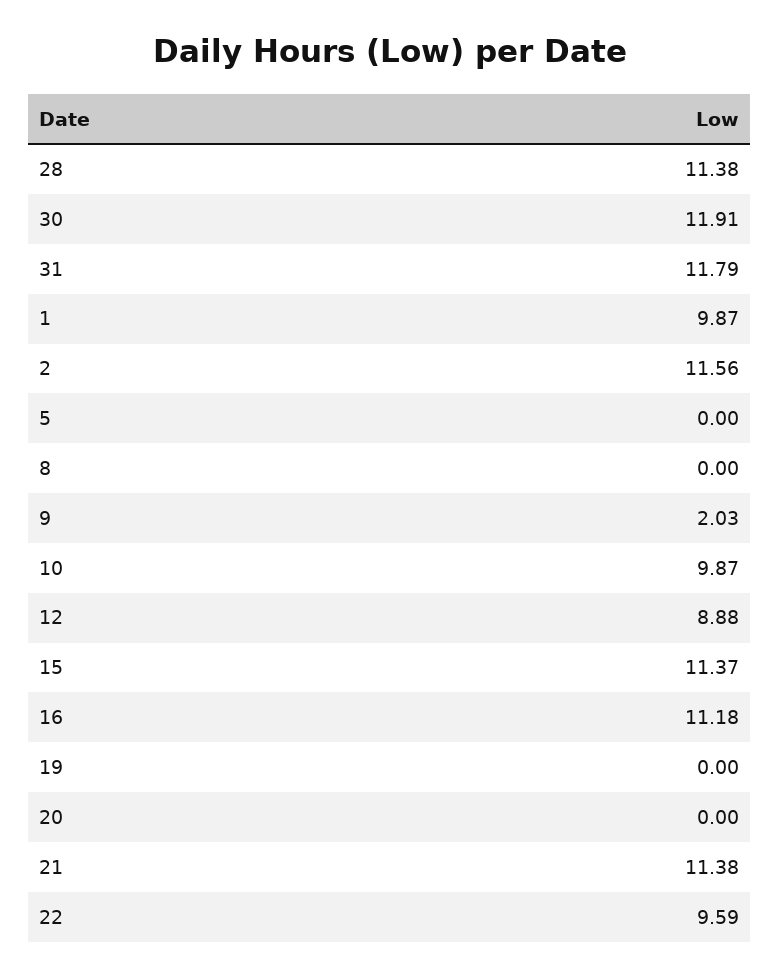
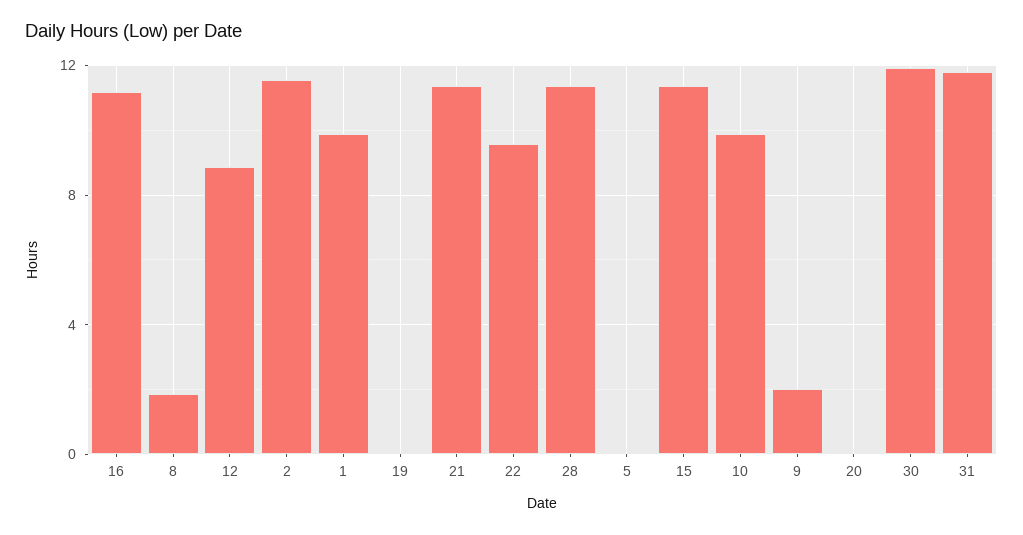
8: 0 -> 2

